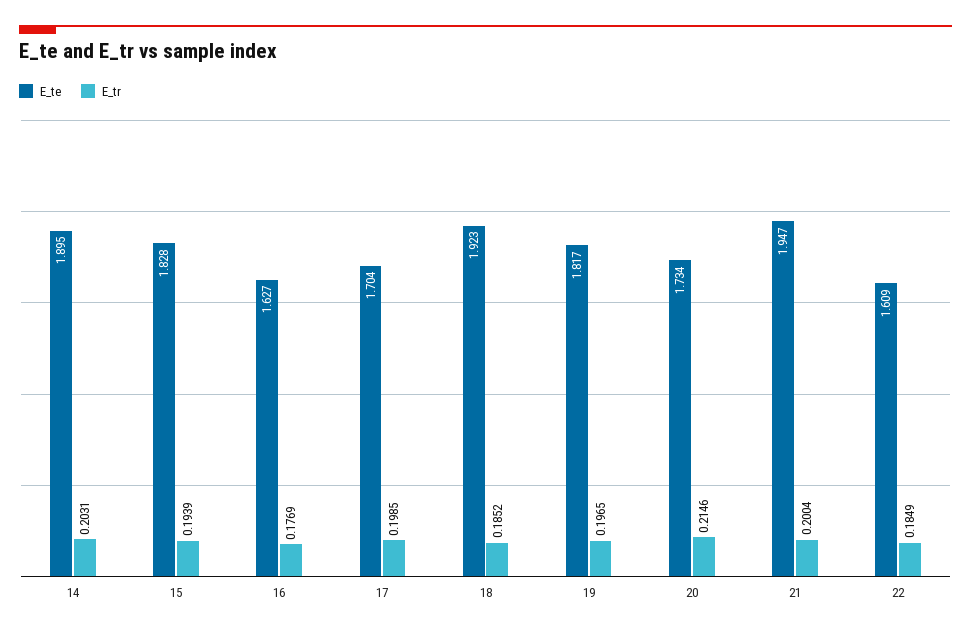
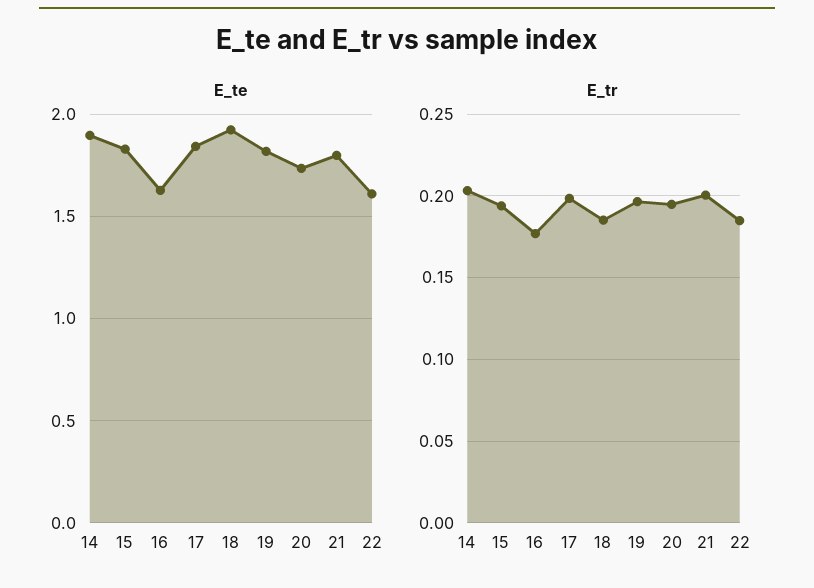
E_te, 17: 1.704 -> 1.85
E_tr, 20: 0.2146 -> 0.195
E_te, 21: 1.947 -> 1.8

